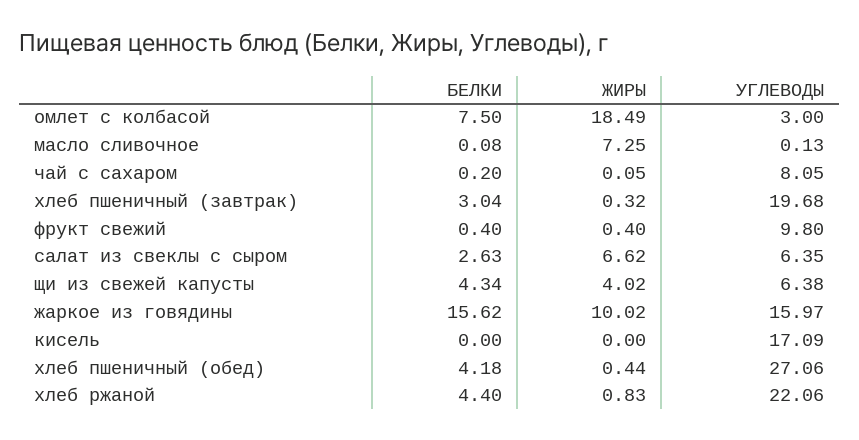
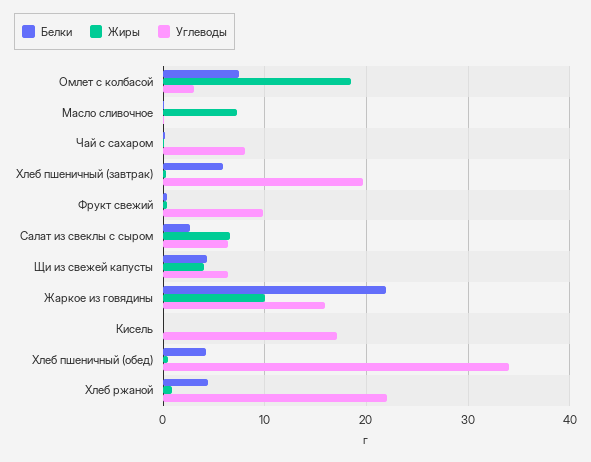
БЕЛКИ, хлеб пшеничный (завтрак): 3.04 -> 6
БЕЛКИ, жаркое из говядины: 15.62 -> 22
УГЛЕВОДЫ, хлеб пшеничный (обед): 27.06 -> 34

